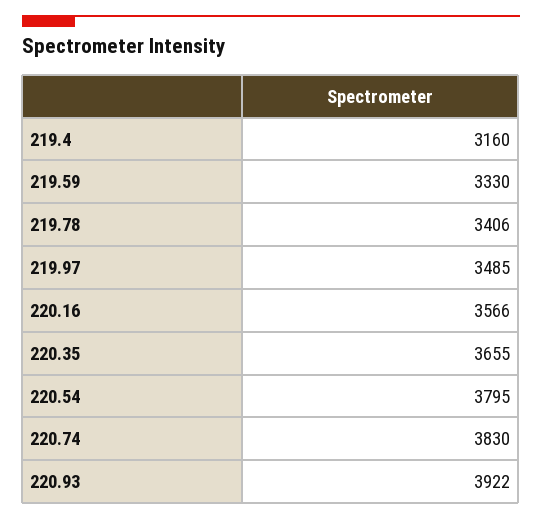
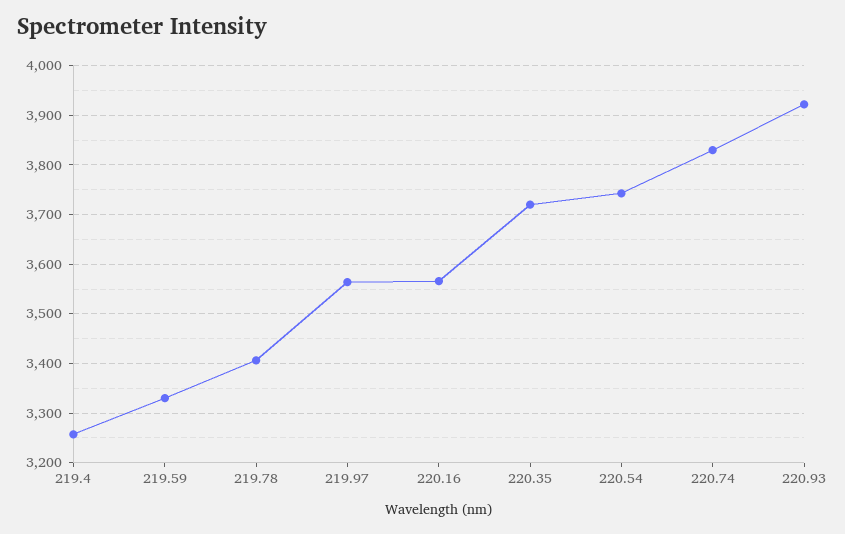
219.4: 3160 -> 3260
219.97: 3485 -> 3560
220.35: 3655 -> 3720
220.54: 3795 -> 3740

